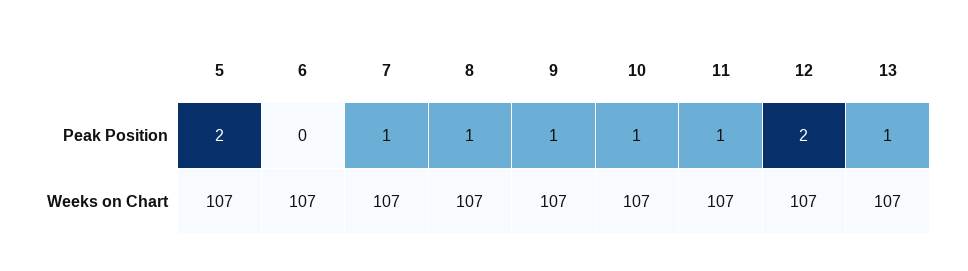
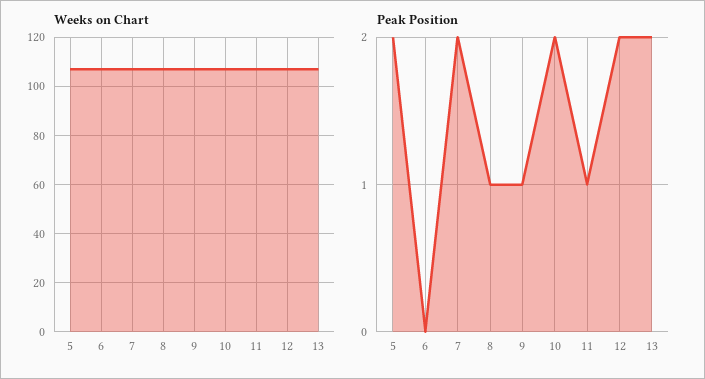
Peak Position, 7: 1 -> 2
Peak Position, 10: 1 -> 2
Peak Position, 13: 1 -> 2

